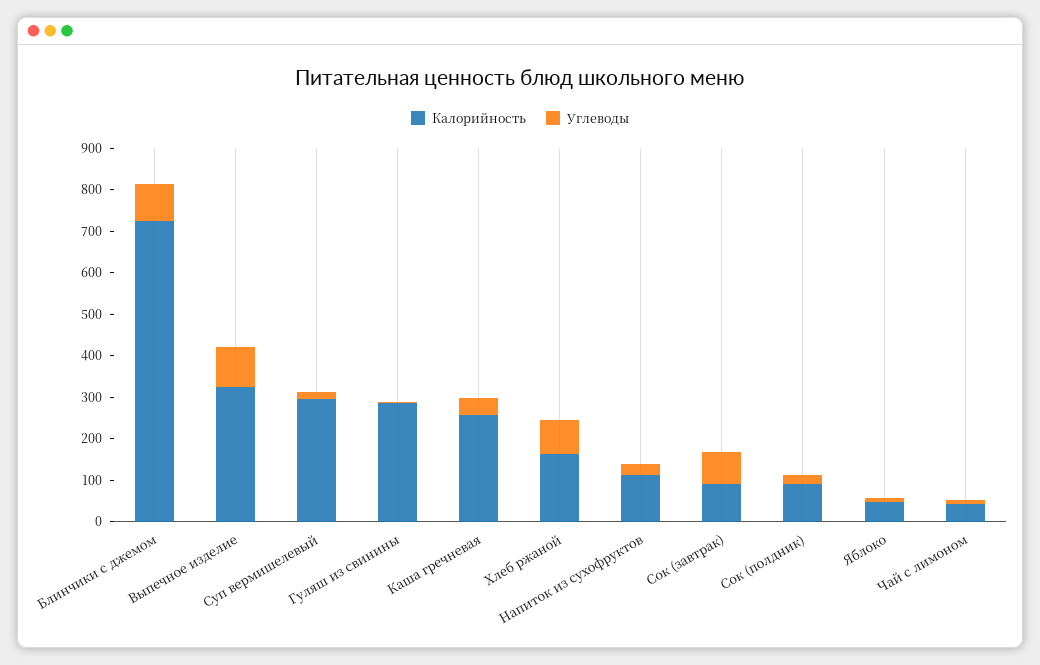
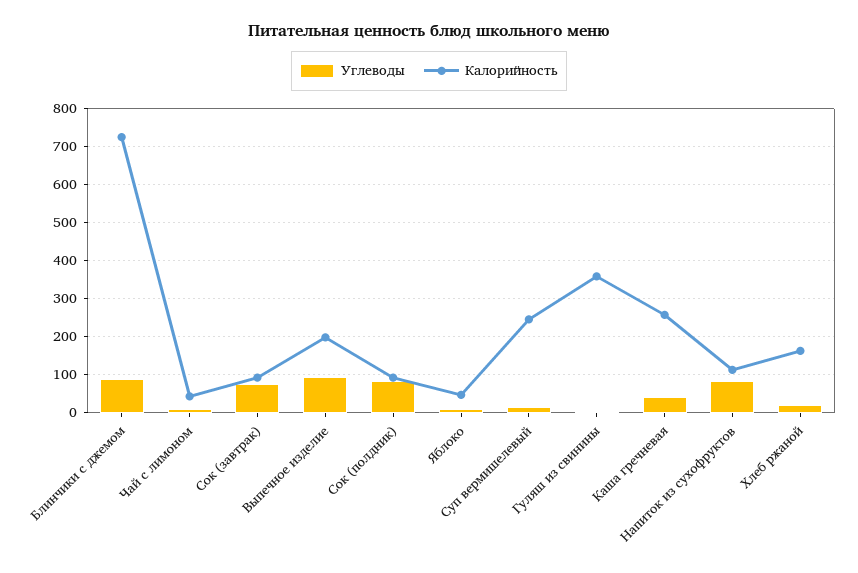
Калорийность, Выпечное изделие: 320 -> 200
Калорийность, Суп вермишелевый: 300 -> 240
Калорийность, Гуляш из свинины: 280 -> 360
Углеводы, Хлеб ржаной: 80 -> 20
Углеводы, Напиток из сухофруктов: 20 -> 80
Углеводы, Сок (полдник): 20 -> 80

